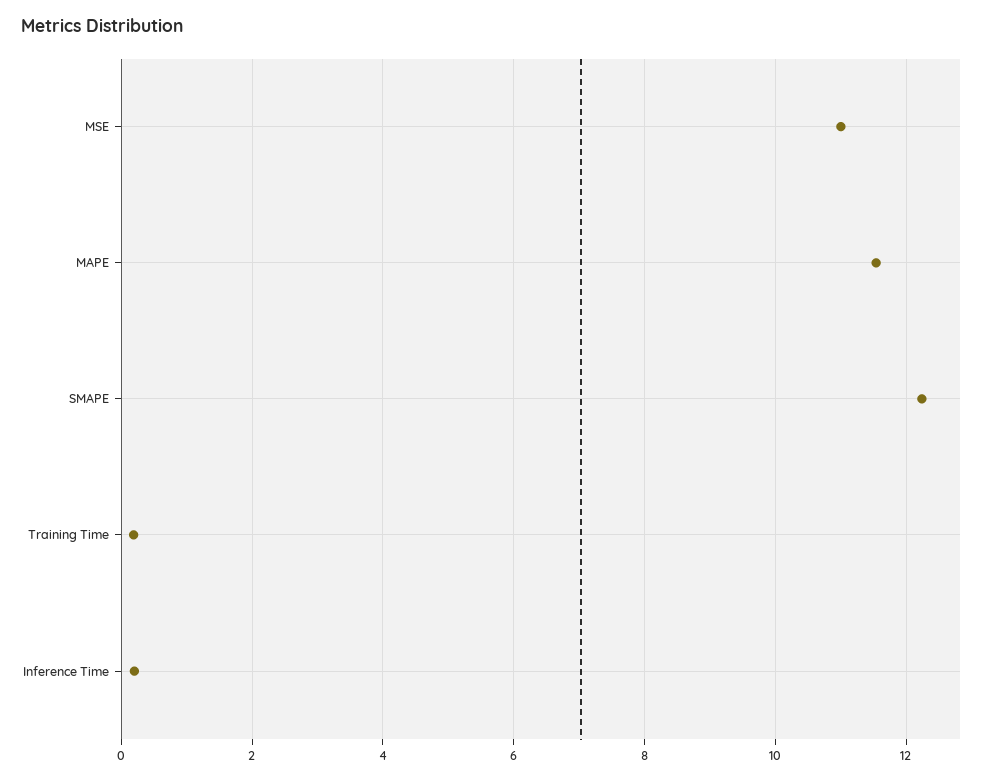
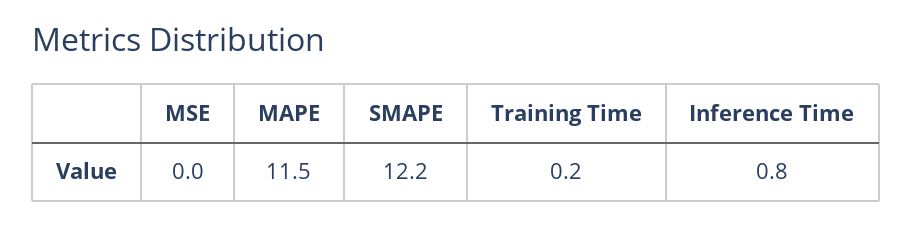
MSE: 11 -> 0
Inference Time: 0.2 -> 0.8

